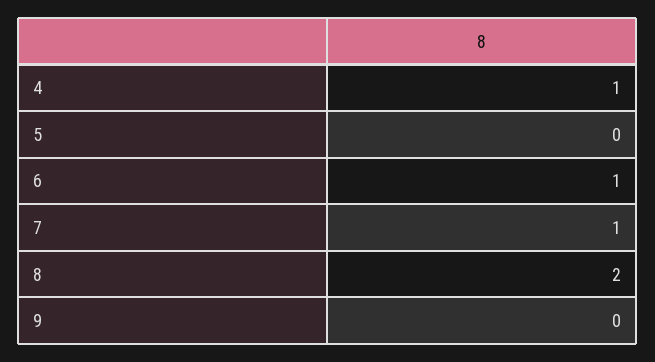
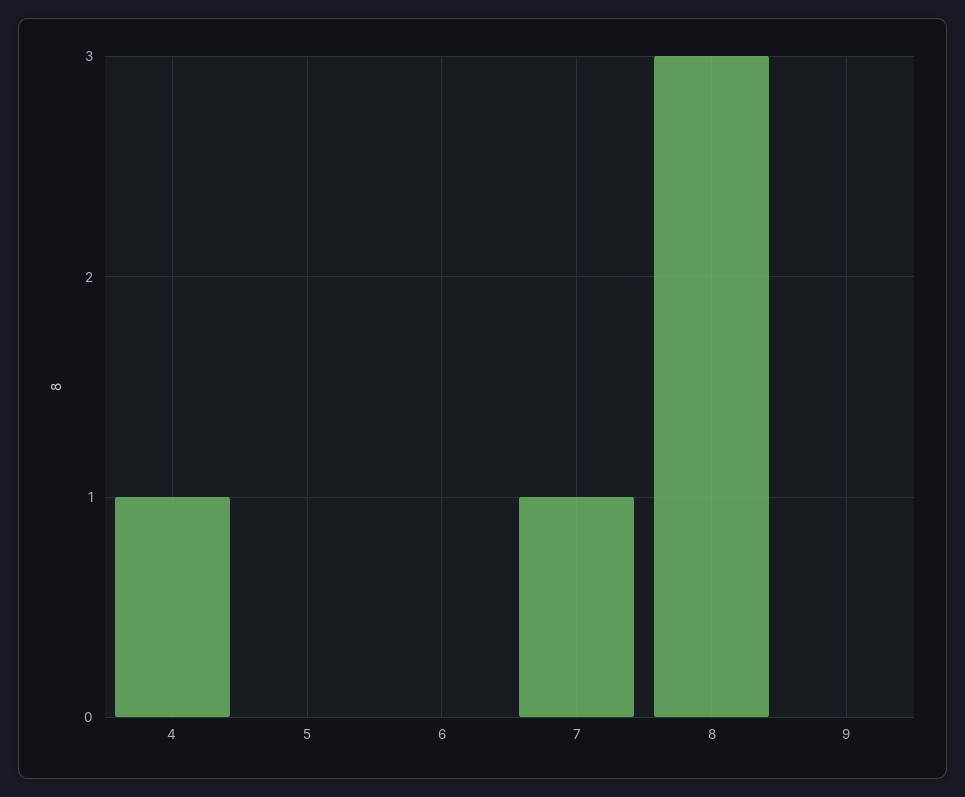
6: 1 -> 0
8: 2 -> 3

